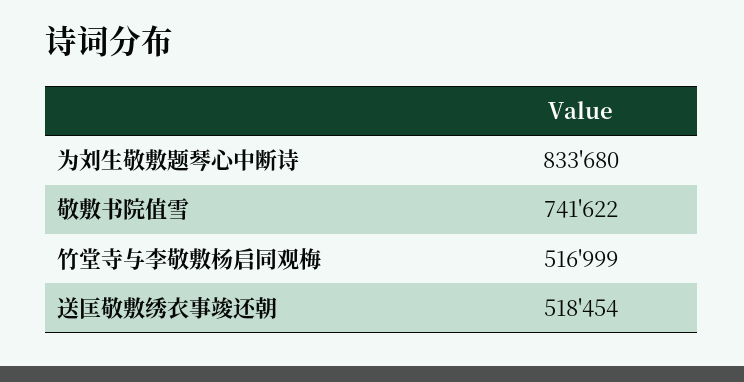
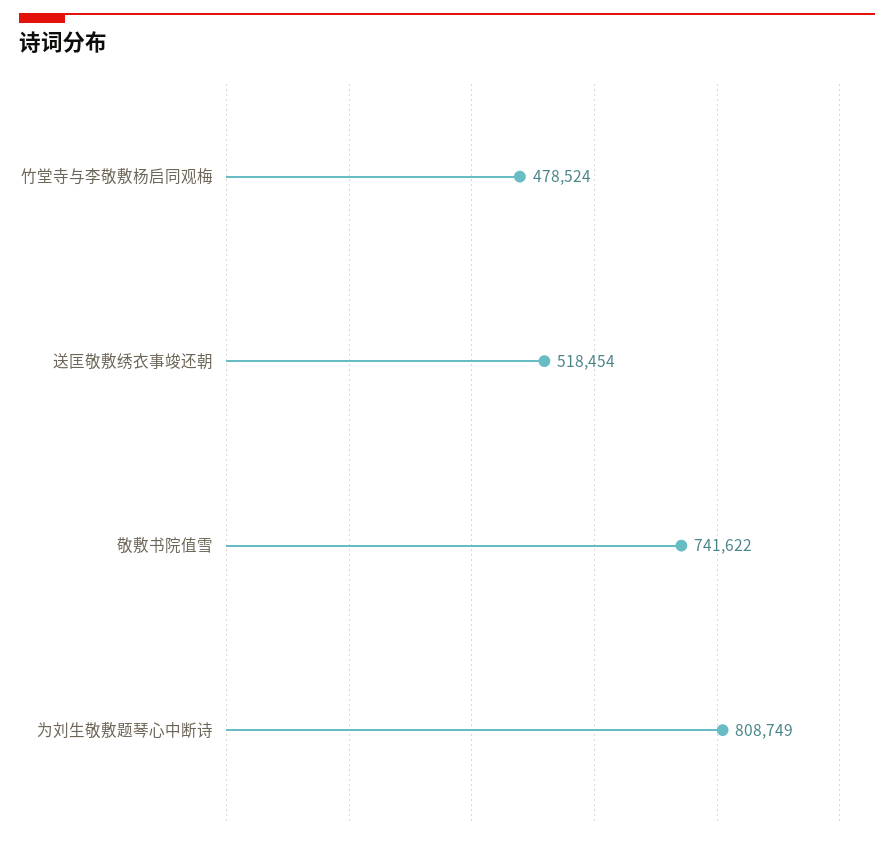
为刘生敬敷题琴心中断诗: 833680 -> 808749
竹堂寺与李敬敷杨启同观梅: 516999 -> 478524

